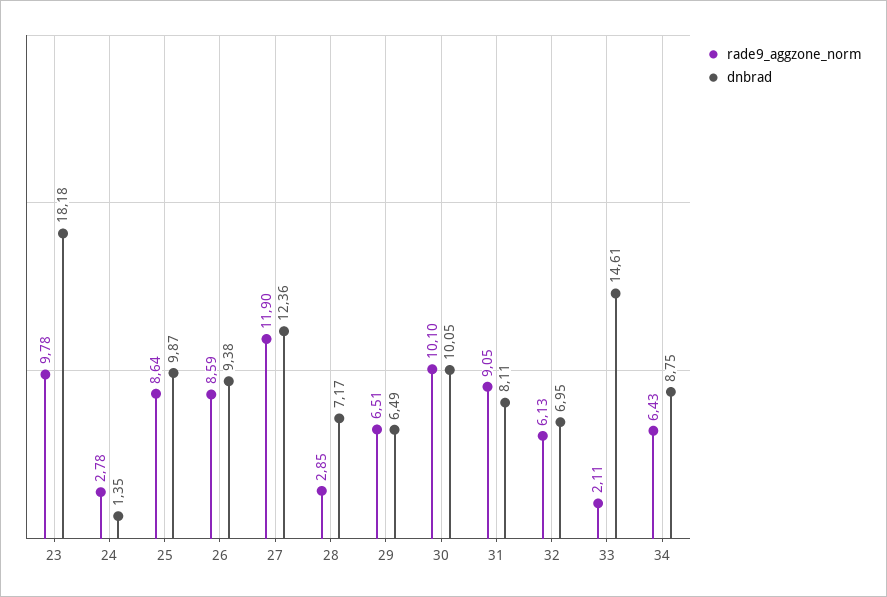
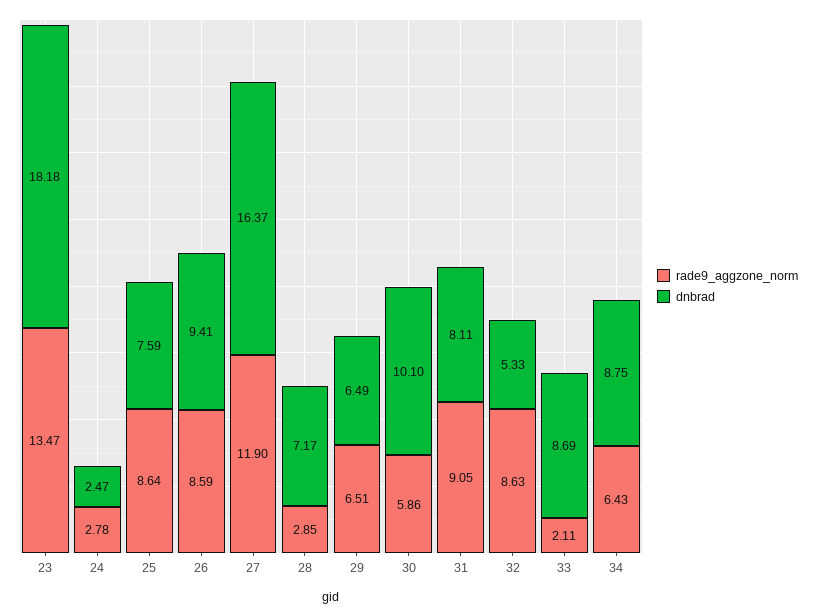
rade9_aggzone_norm, 23: 9.78 -> 13.47
dnbrad, 24: 1.35 -> 2.47
dnbrad, 25: 9.87 -> 7.59
dnbrad, 26: 9.38 -> 9.41
dnbrad, 27: 12.36 -> 16.37
rade9_aggzone_norm, 30: 10.1 -> 5.86
dnbrad, 30: 10.05 -> 10.1
rade9_aggzone_norm, 32: 6.13 -> 8.63
dnbrad, 32: 6.95 -> 5.33
dnbrad, 33: 14.61 -> 8.69

